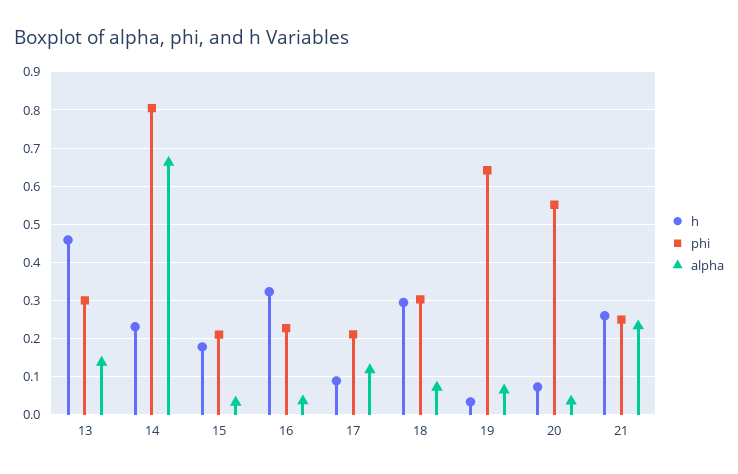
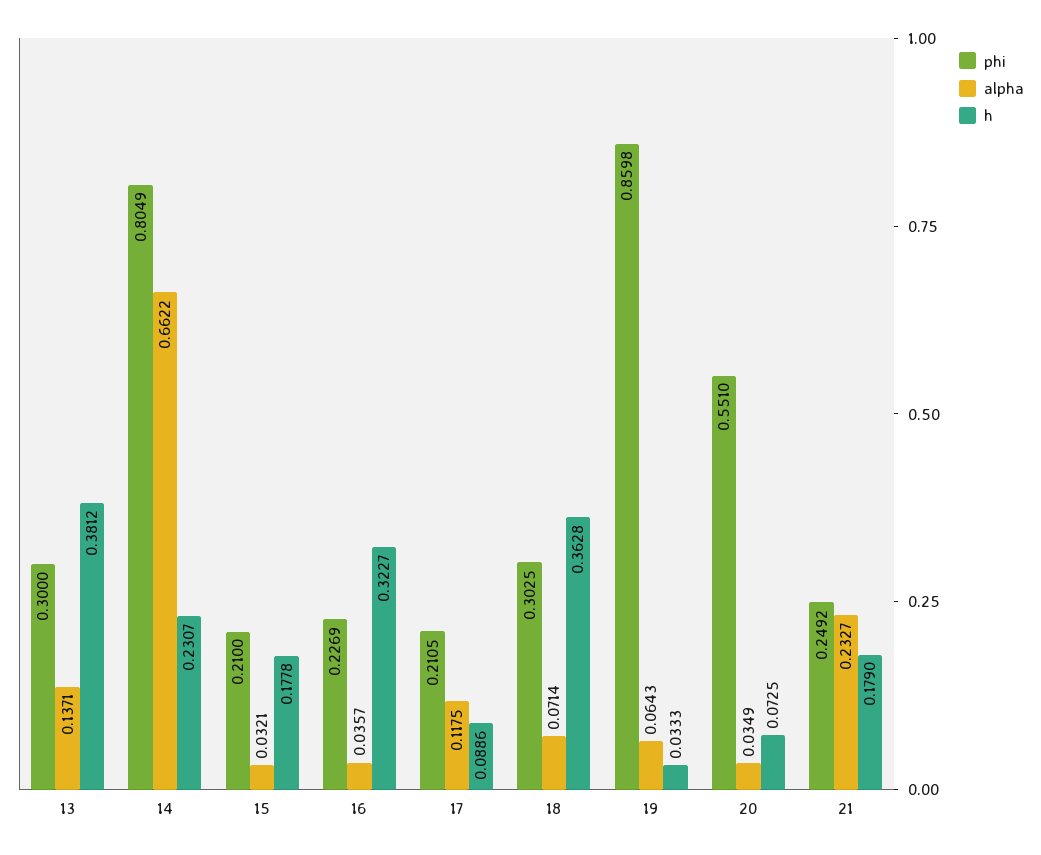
h, 13: 0.46 -> 0.3812
h, 18: 0.3 -> 0.3628
phi, 19: 0.64 -> 0.8598
h, 21: 0.26 -> 0.179

